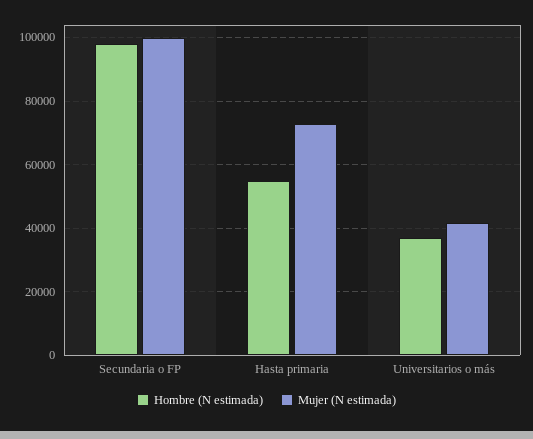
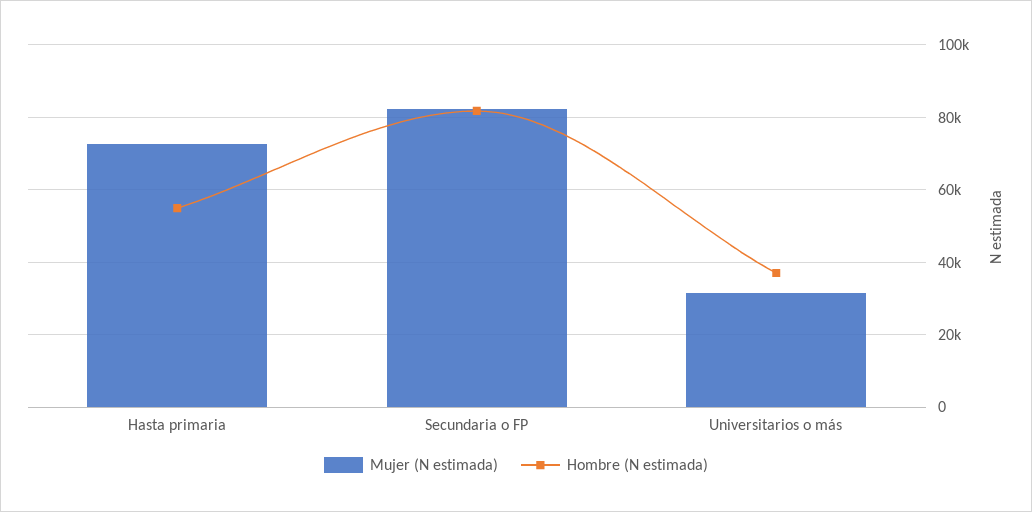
Hombre (N estimada), Secundaria o FP: 98000 -> 82000
Mujer (N estimada), Secundaria o FP: 100000 -> 82000
Mujer (N estimada), Universitarios o más: 42000 -> 32000

